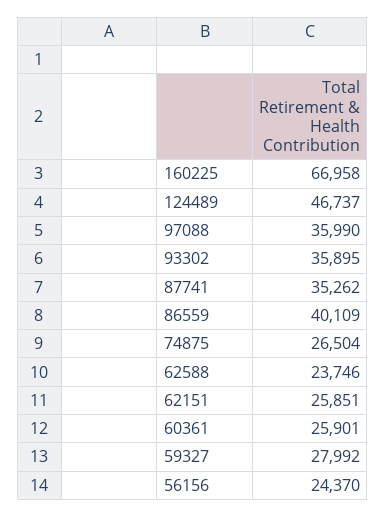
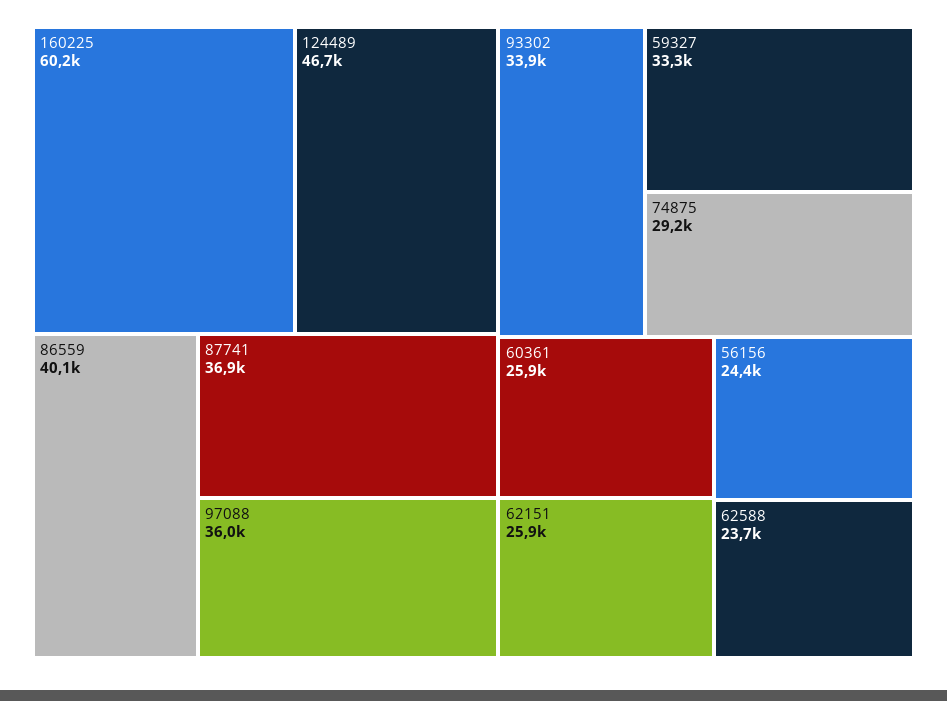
160225: 66958 -> 60200
93302: 35895 -> 33900
87741: 35262 -> 36900
74875: 26504 -> 29200
59327: 27992 -> 33300

